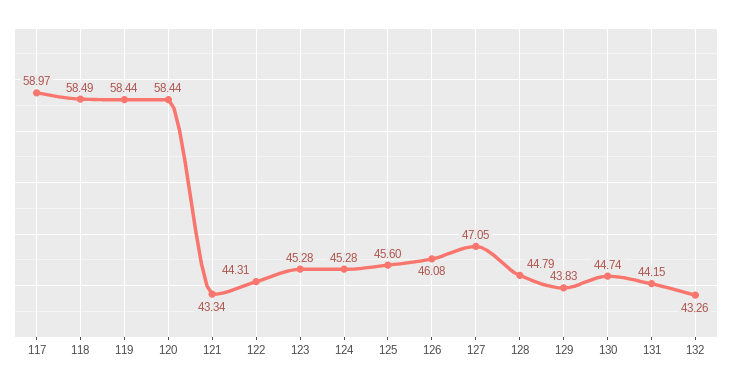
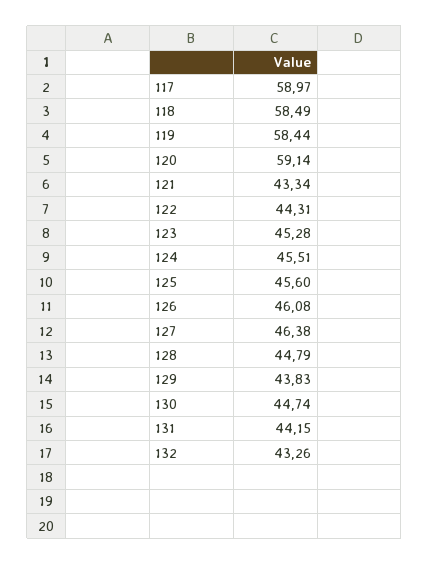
120: 58.44 -> 59.14
124: 45.28 -> 45.51
127: 47.05 -> 46.38

